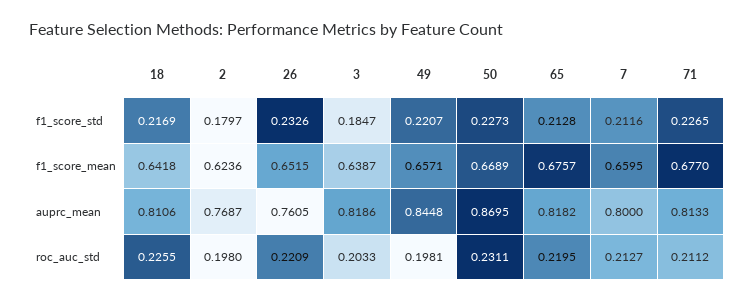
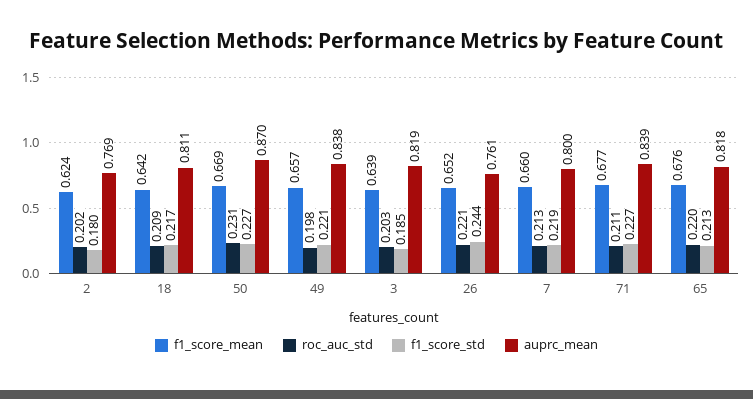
f1_score_std, 26: 0.2326 -> 0.244
f1_score_std, 7: 0.2116 -> 0.219
auprc_mean, 49: 0.8448 -> 0.838
auprc_mean, 71: 0.8133 -> 0.839
roc_auc_std, 18: 0.2255 -> 0.209
roc_auc_std, 2: 0.198 -> 0.202

